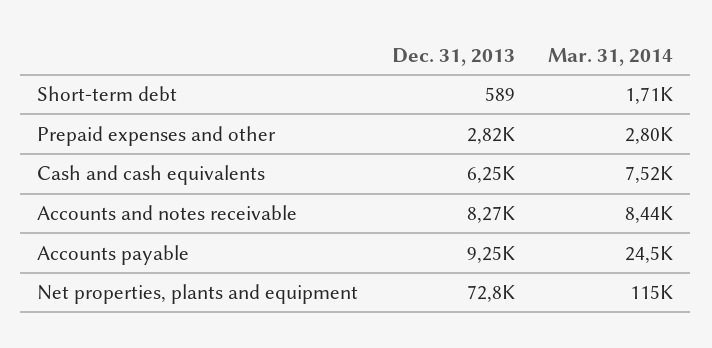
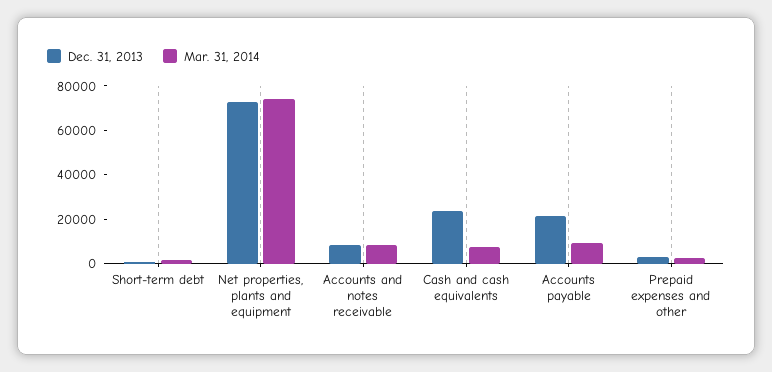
Dec. 31, 2013, Cash and cash equivalents: 6250 -> 25000
Dec. 31, 2013, Accounts payable: 9250 -> 20000
Mar. 31, 2014, Accounts payable: 24500 -> 10000
Mar. 31, 2014, Net properties, plants and equipment: 115000 -> 75000

